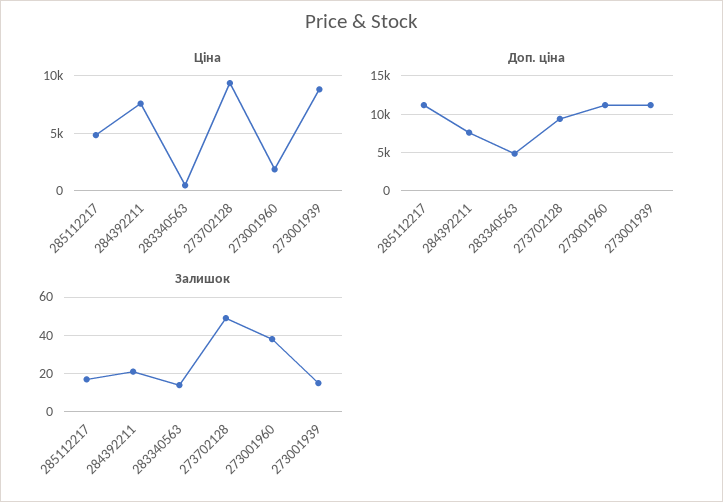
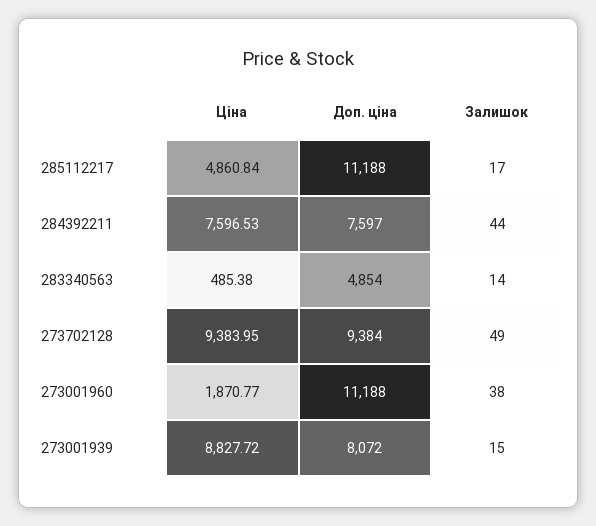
Доп. ціна, 273001939: 11000 -> 8072
Залишок, 284392211: 20 -> 44

